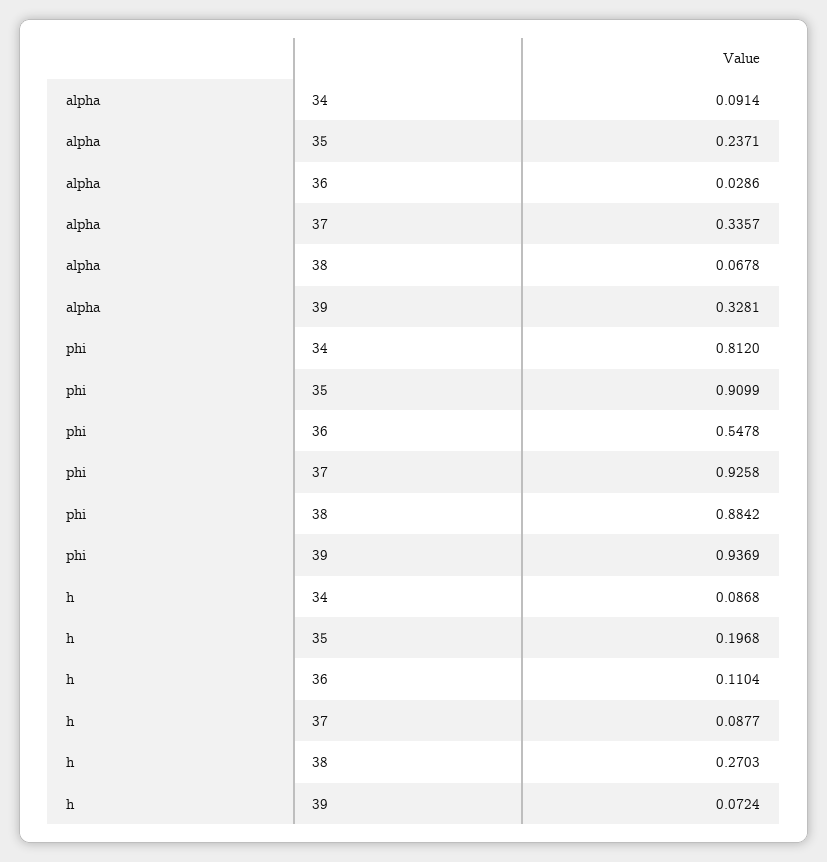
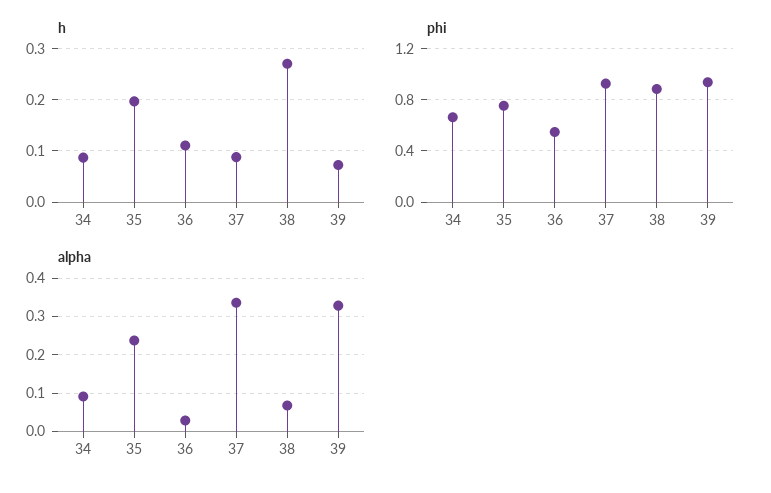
phi, 34: 0.812 -> 0.65
phi, 35: 0.9099 -> 0.75

